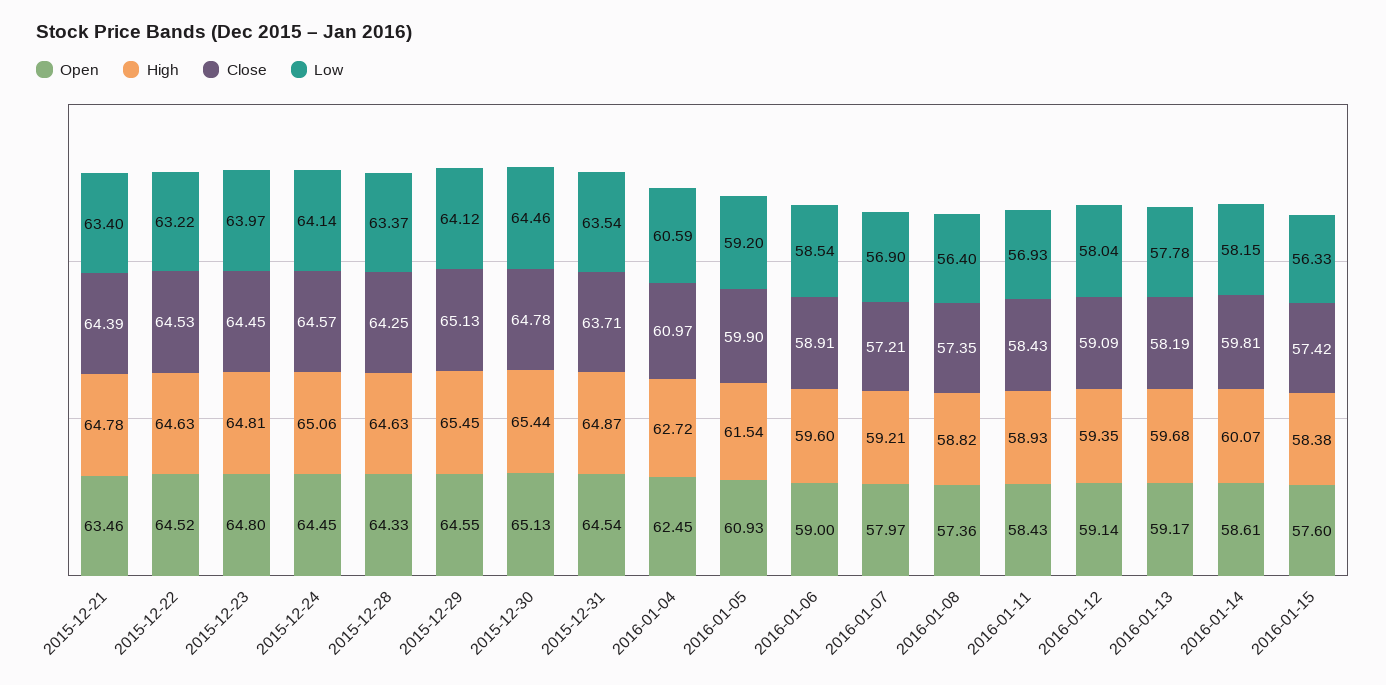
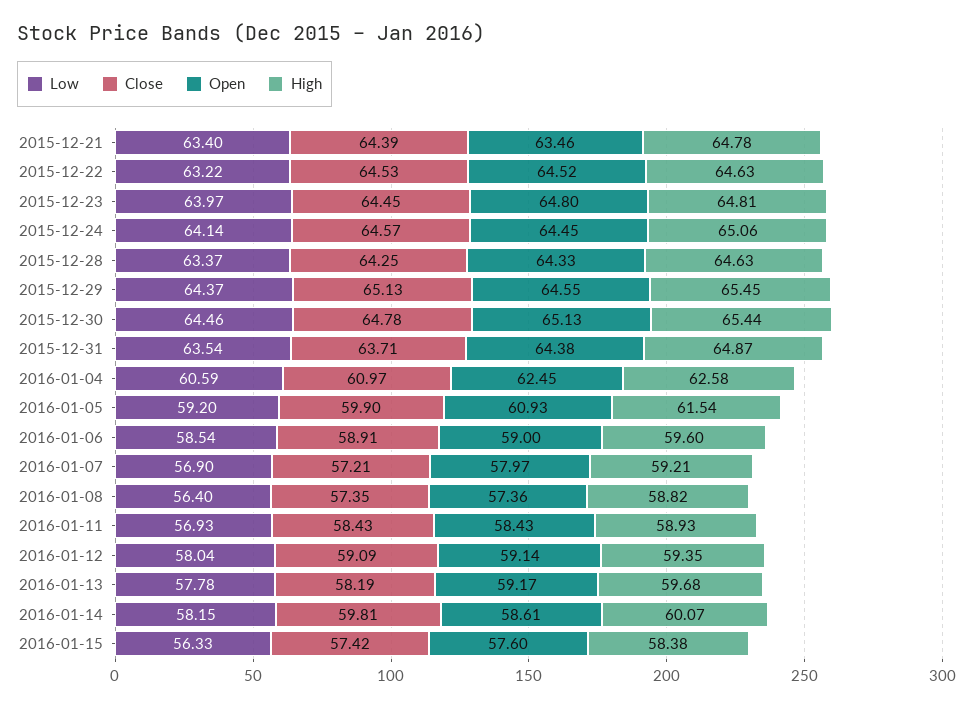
Low, 2015-12-29: 64.12 -> 64.37
Open, 2015-12-31: 64.54 -> 64.38
High, 2016-01-04: 62.72 -> 62.58

